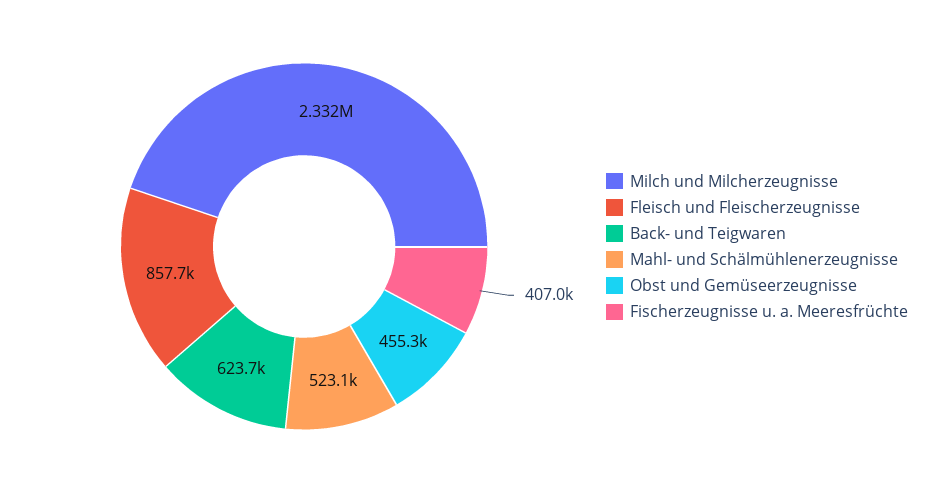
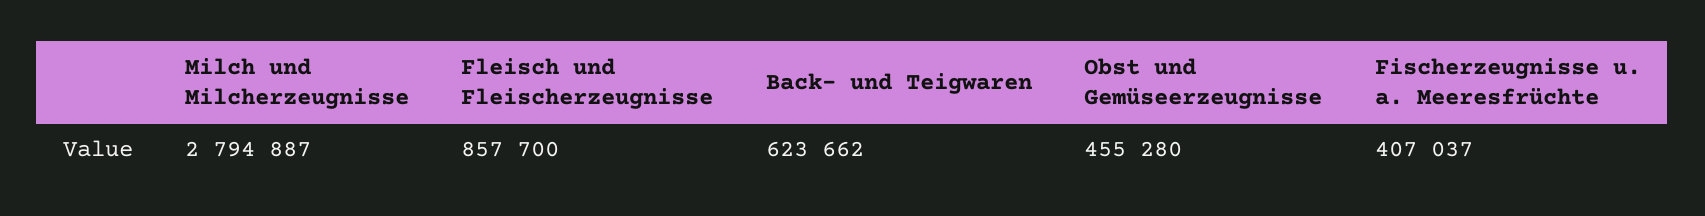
Milch und Milcherzeugnisse: 2332000 -> 2794887
Mahl- und Schälmühlenerzeugnisse: 523100 -> none

